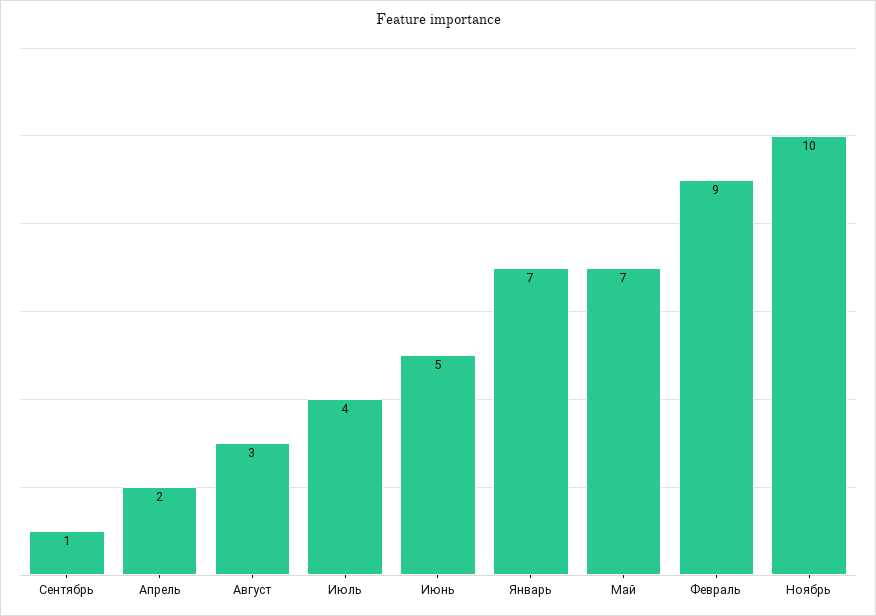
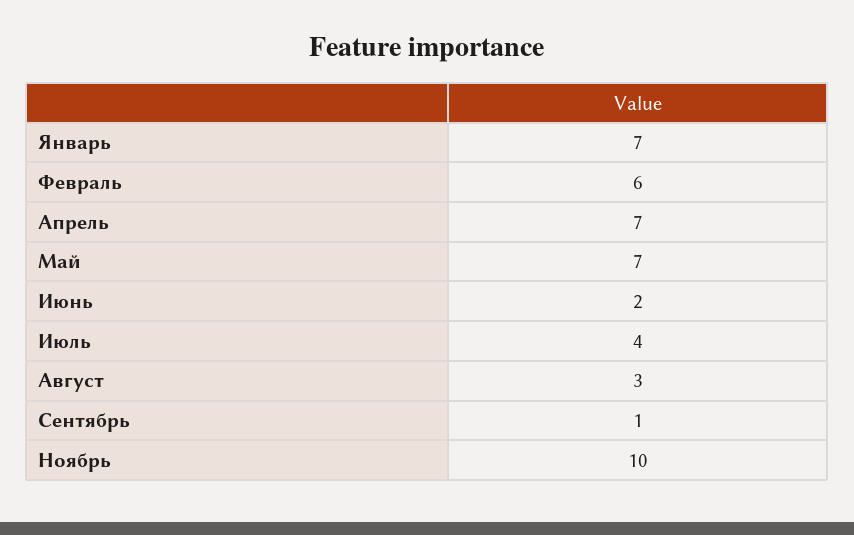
Апрель: 2 -> 7
Июнь: 5 -> 2
Февраль: 9 -> 6

